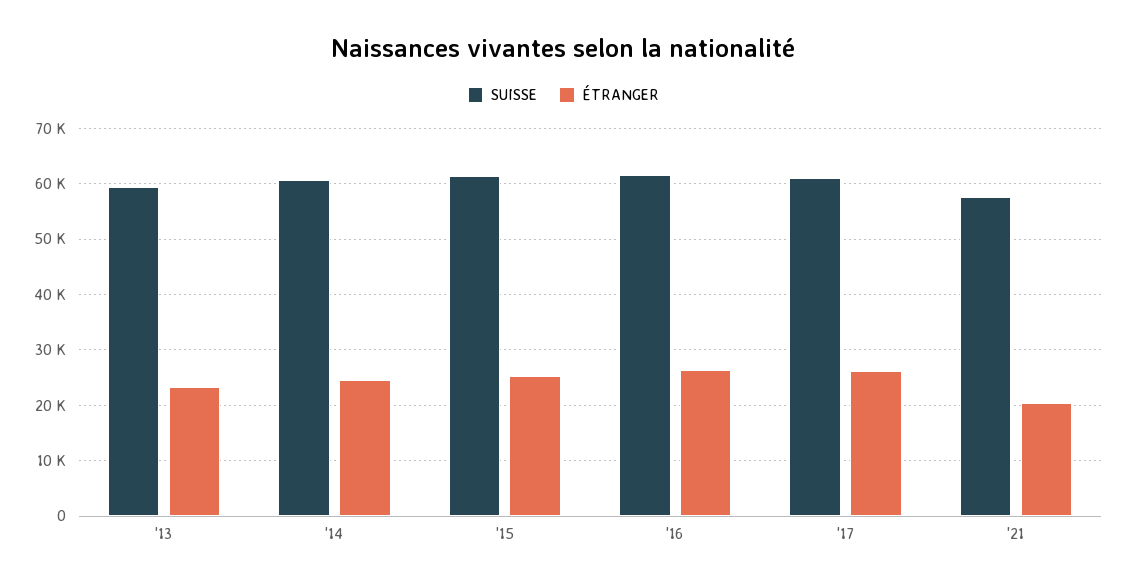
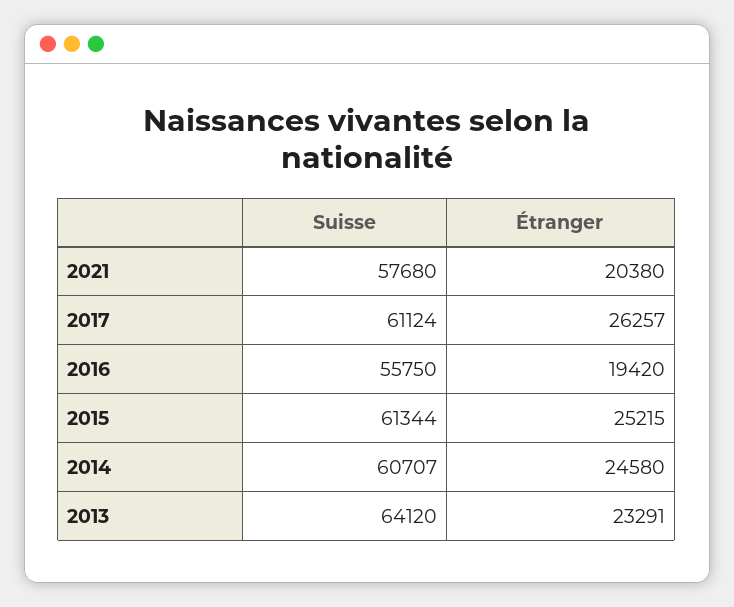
SUISSE, '13: 60000 -> 64120
SUISSE, '16: 62000 -> 55750
ÉTRANGER, '16: 26000 -> 19420

